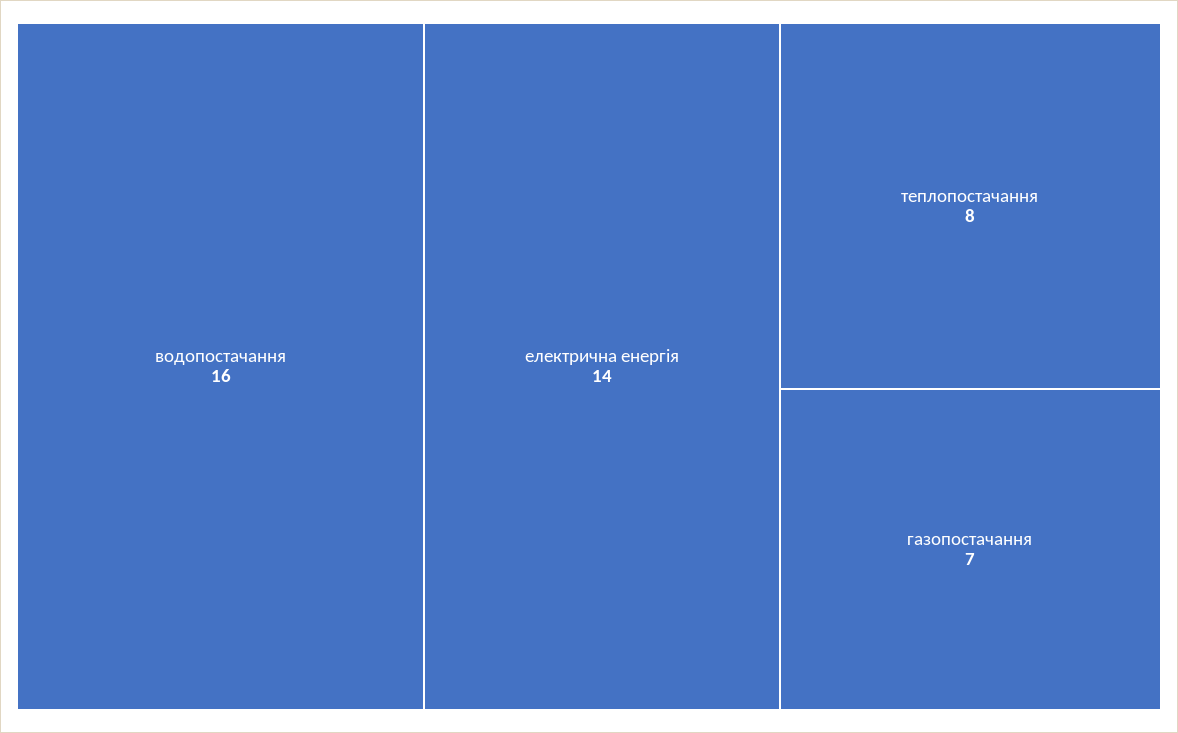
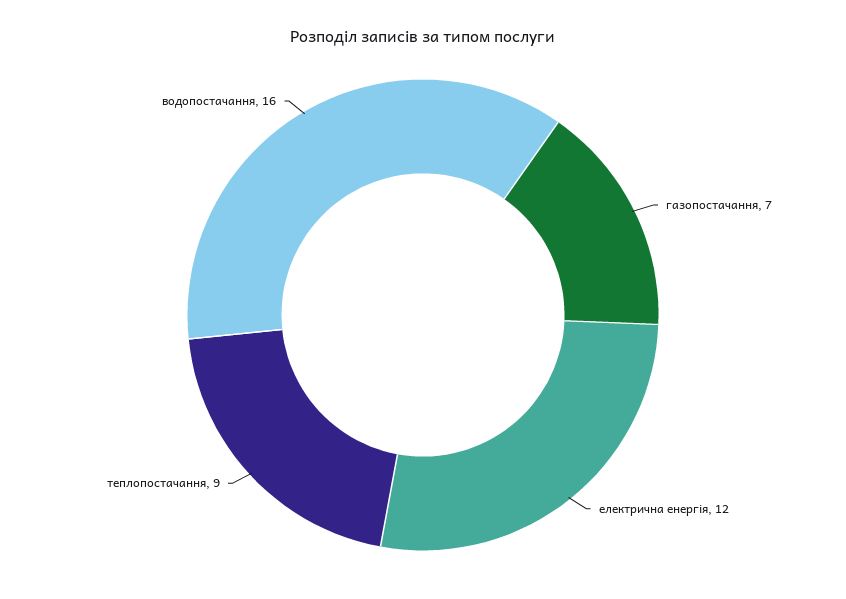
електрична енергія: 14 -> 12
теплопостачання: 8 -> 9

